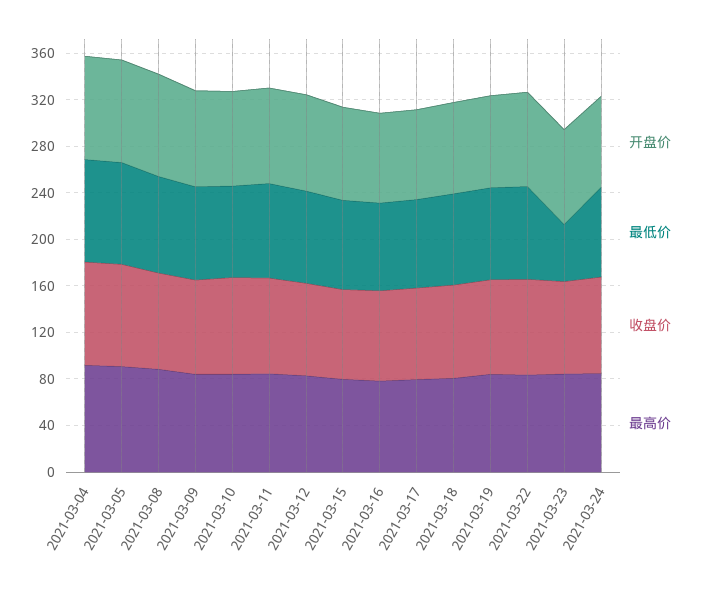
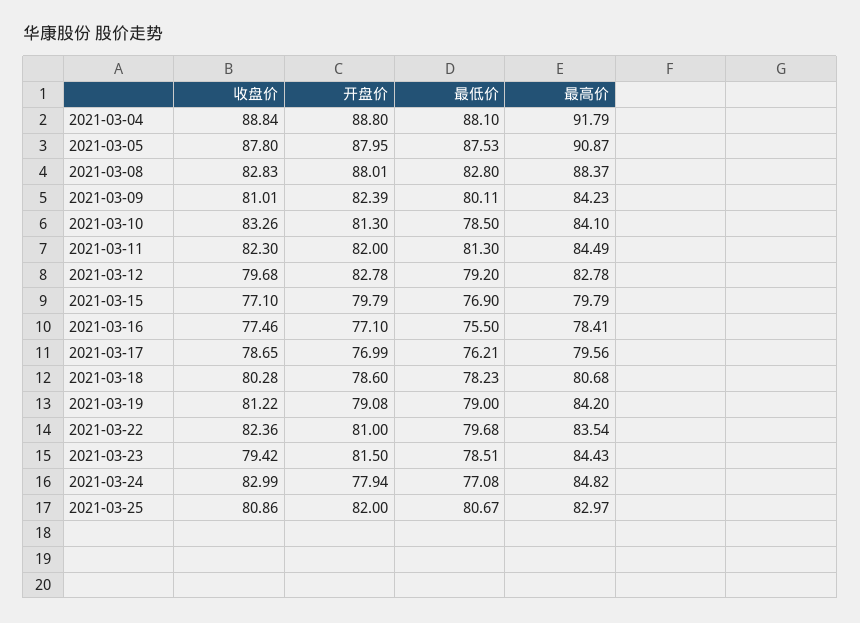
最低价, 2021-03-23: 50 -> 78.51
收盘价, 2021-03-25: none -> 80.86
开盘价, 2021-03-25: none -> 82
最低价, 2021-03-25: none -> 80.67
最高价, 2021-03-25: none -> 82.97

